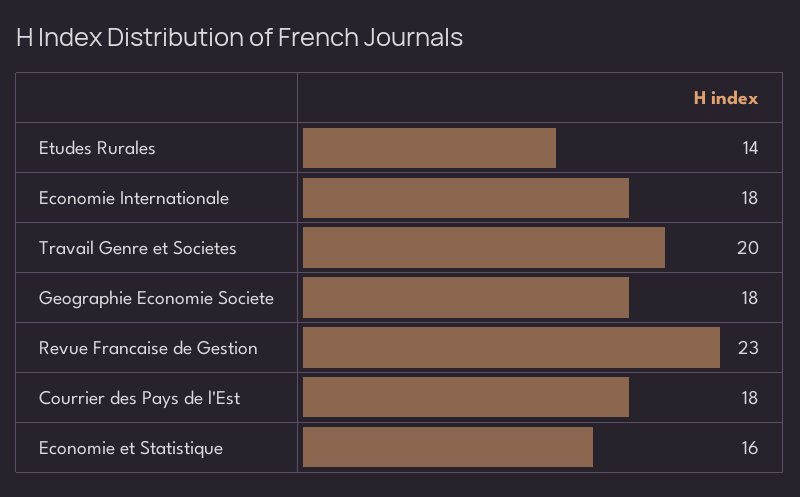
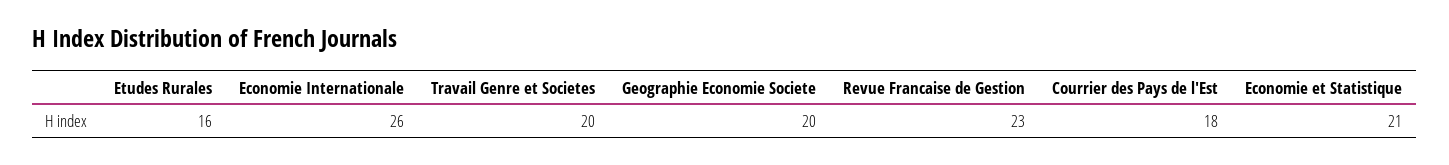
Etudes Rurales: 14 -> 16
Economie Internationale: 18 -> 26
Geographie Economie Societe: 18 -> 20
Economie et Statistique: 16 -> 21

